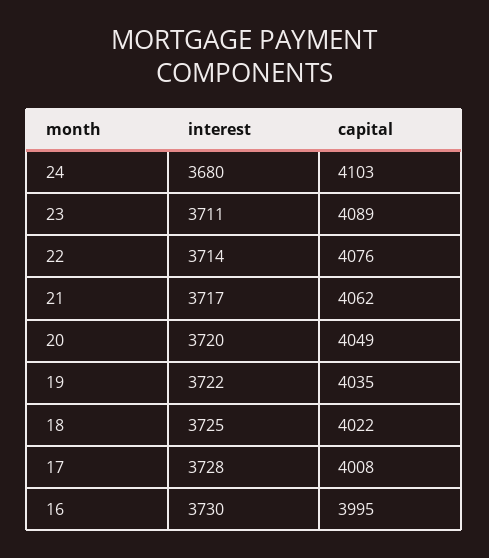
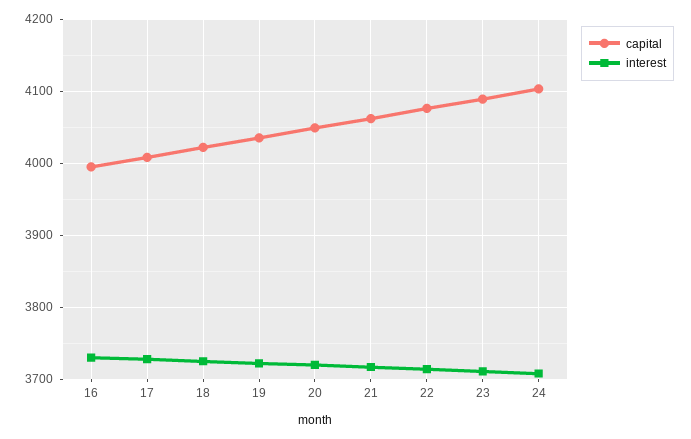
interest, 24: 3680 -> 3710

